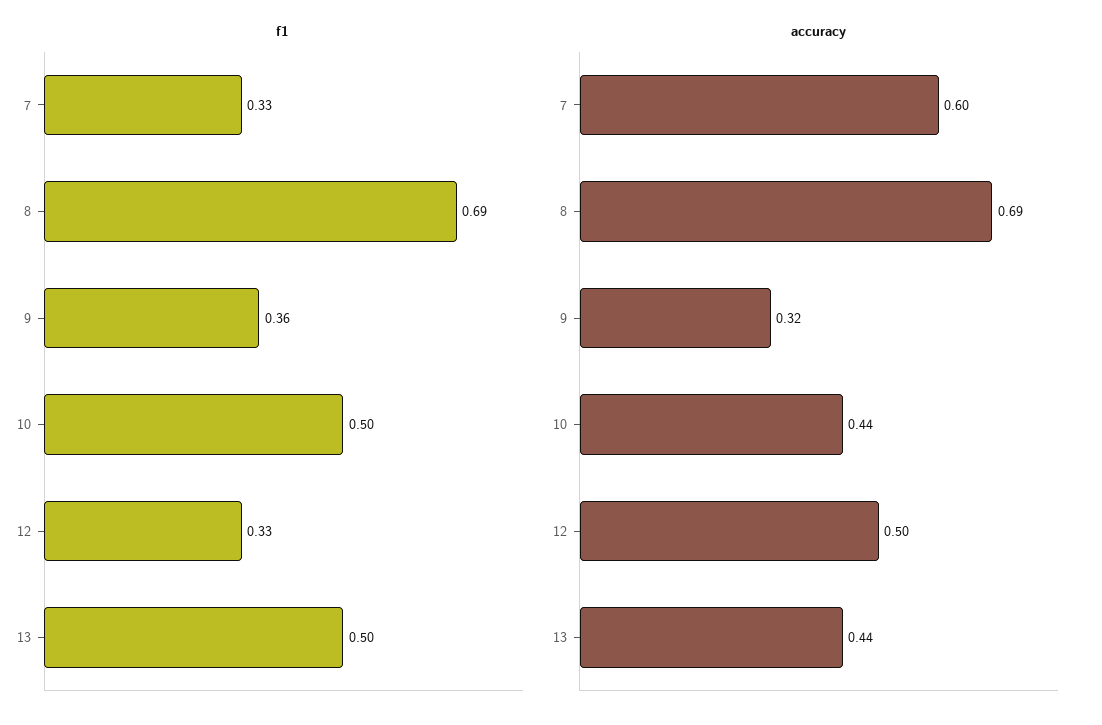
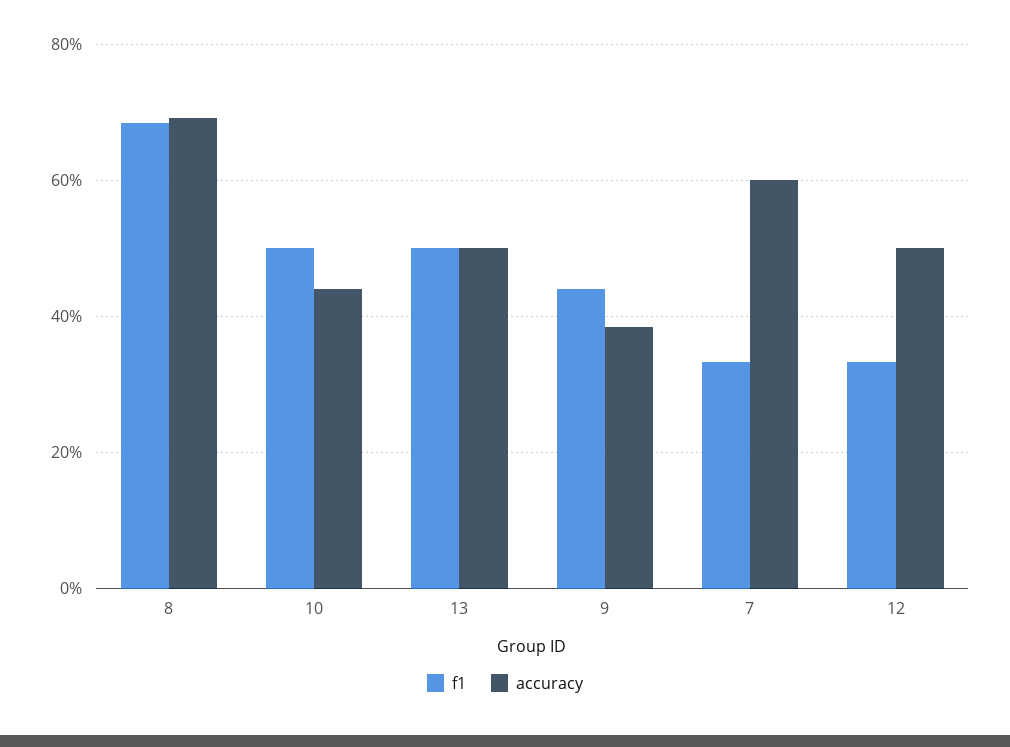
f1, 9: 0.36 -> 0.44
accuracy, 9: 0.32 -> 0.38
accuracy, 13: 0.44 -> 0.5

